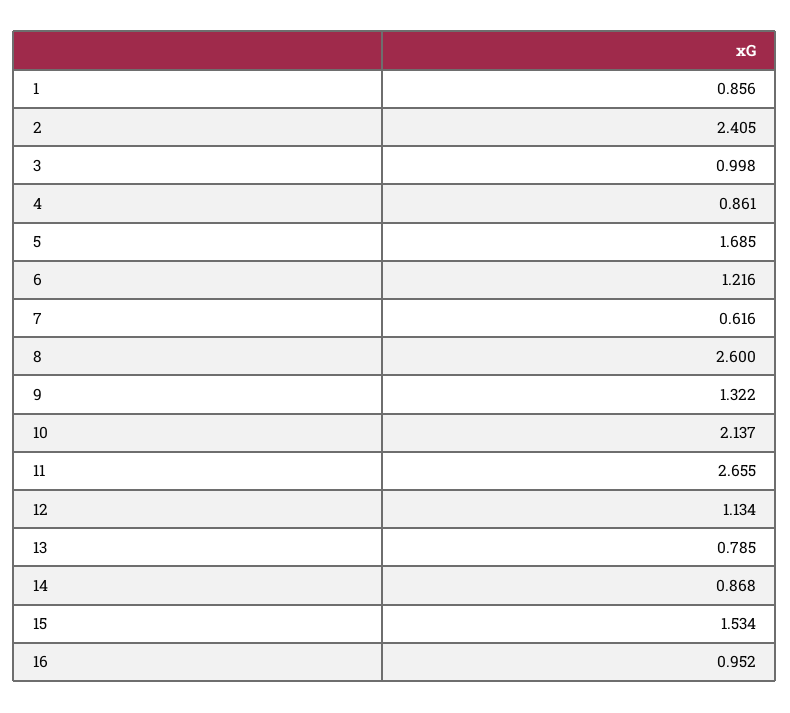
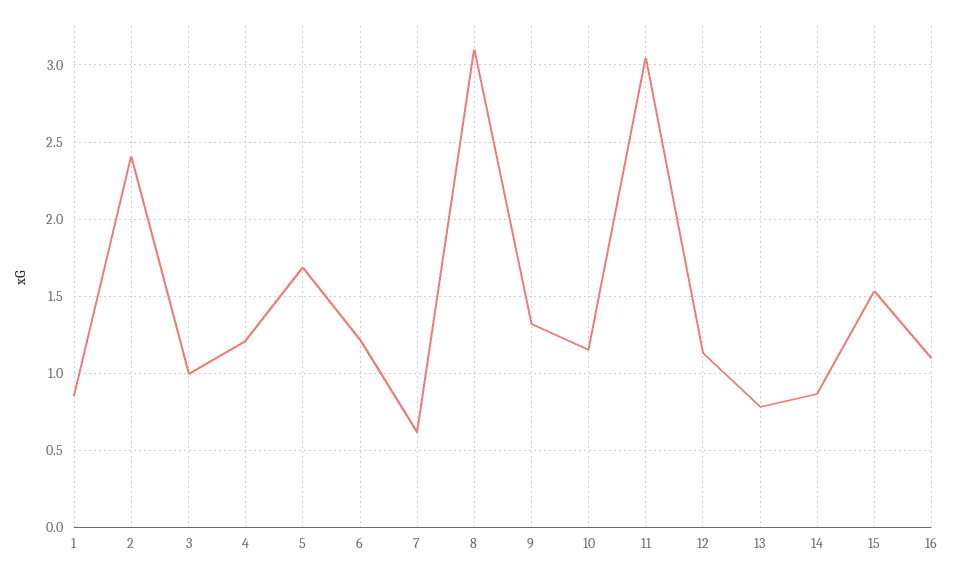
4: 0.861 -> 1.2
8: 2.6 -> 3.1
10: 2.137 -> 1.15
11: 2.655 -> 3.05
16: 0.952 -> 1.1

